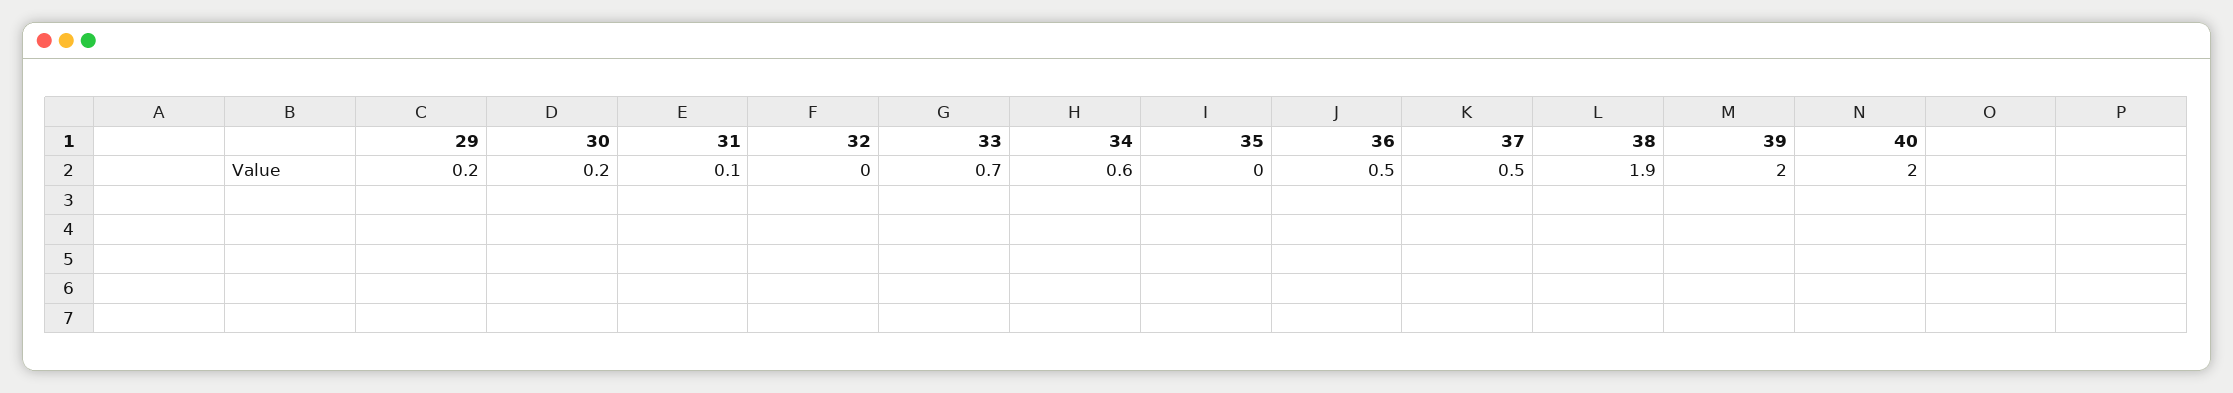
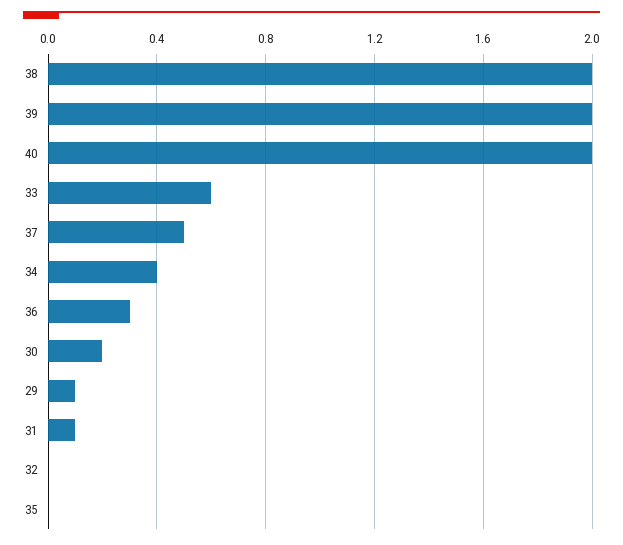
29: 0.2 -> 0.1
33: 0.7 -> 0.6
34: 0.6 -> 0.4
36: 0.5 -> 0.3
38: 1.9 -> 2

